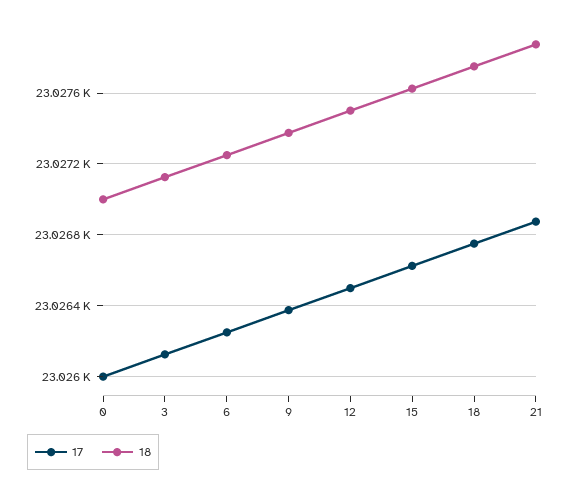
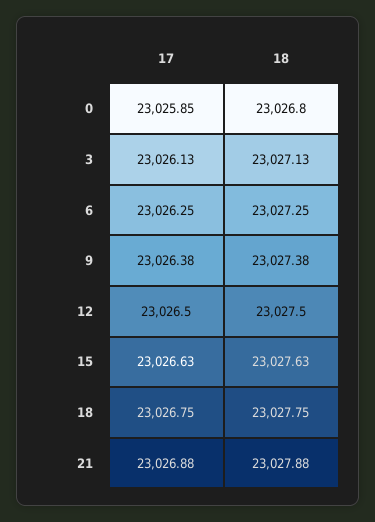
17, 0: 23026 -> 23025.85
18, 0: 23027 -> 23026.8

